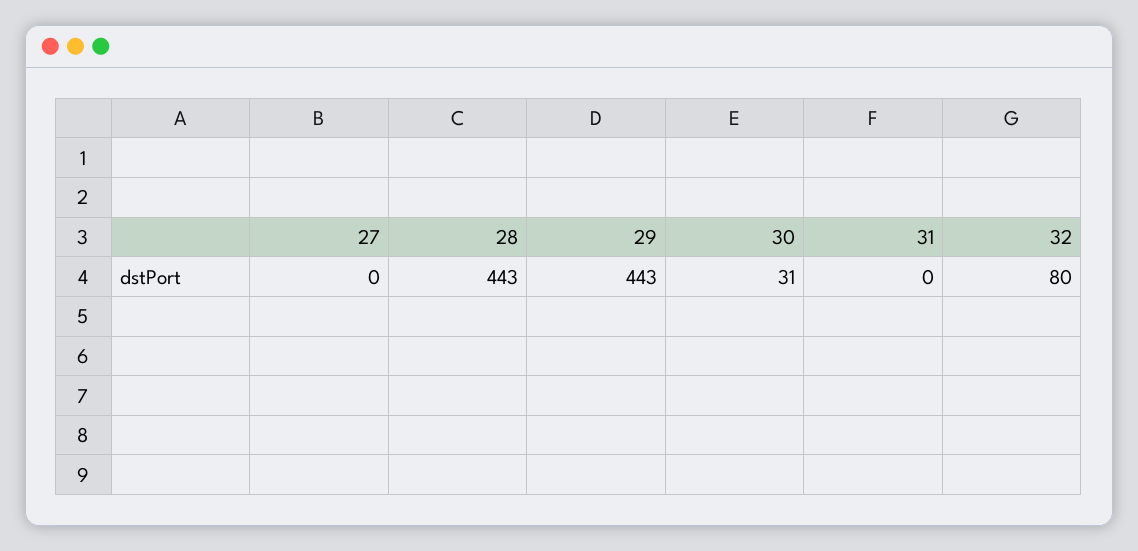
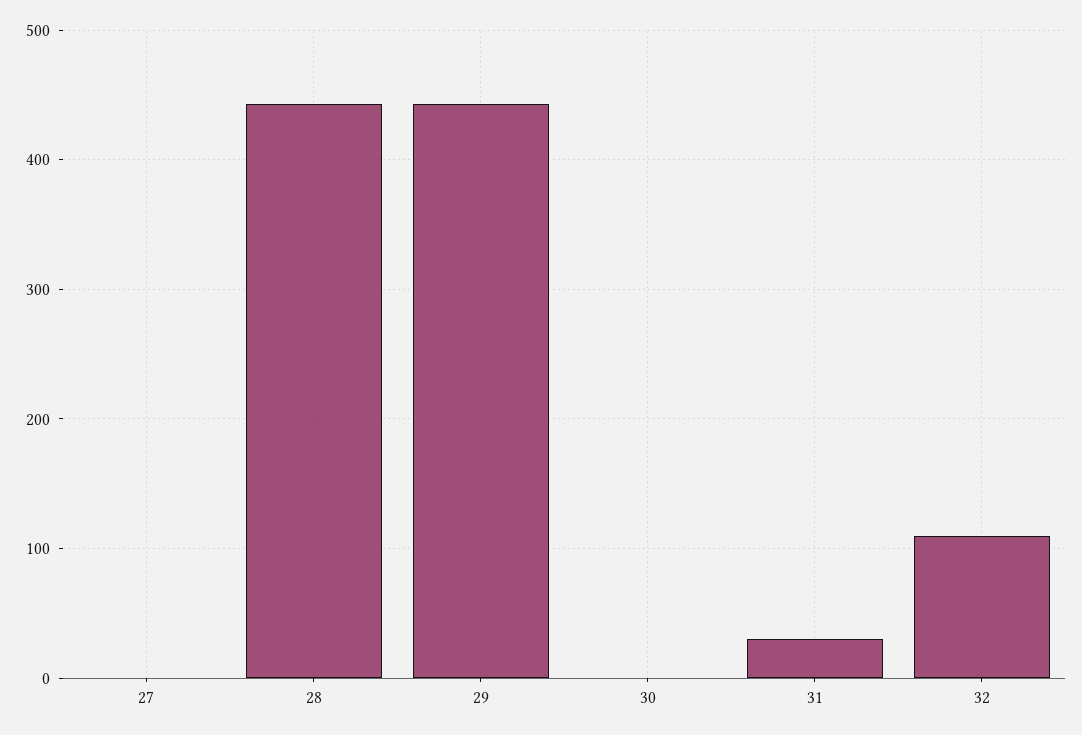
30: 31 -> 0
31: 0 -> 30
32: 80 -> 110

